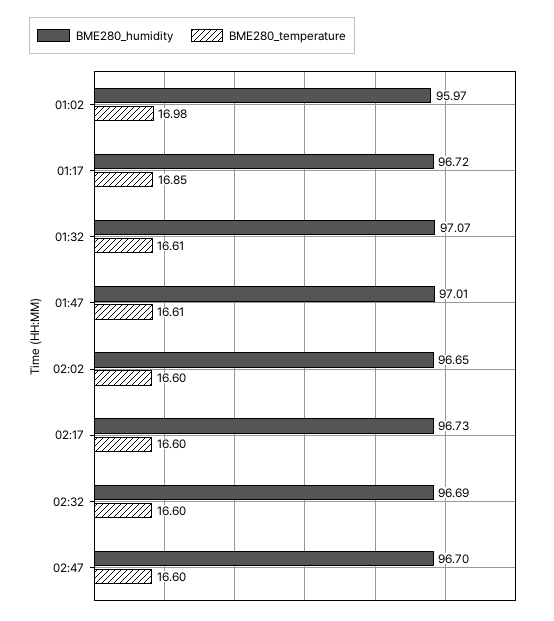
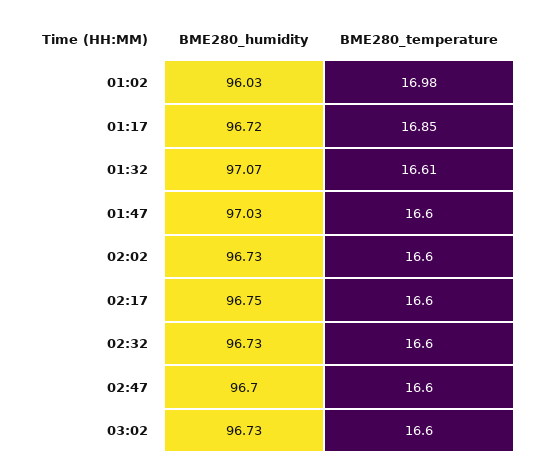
BME280_humidity, 01:02: 95.97 -> 96.03
BME280_humidity, 01:47: 97.01 -> 97.03
BME280_temperature, 01:47: 16.61 -> 16.6
BME280_humidity, 02:02: 96.65 -> 96.73
BME280_humidity, 02:17: 96.73 -> 96.75
BME280_humidity, 02:32: 96.69 -> 96.73
BME280_humidity, 03:02: none -> 96.73
BME280_temperature, 03:02: none -> 16.6

